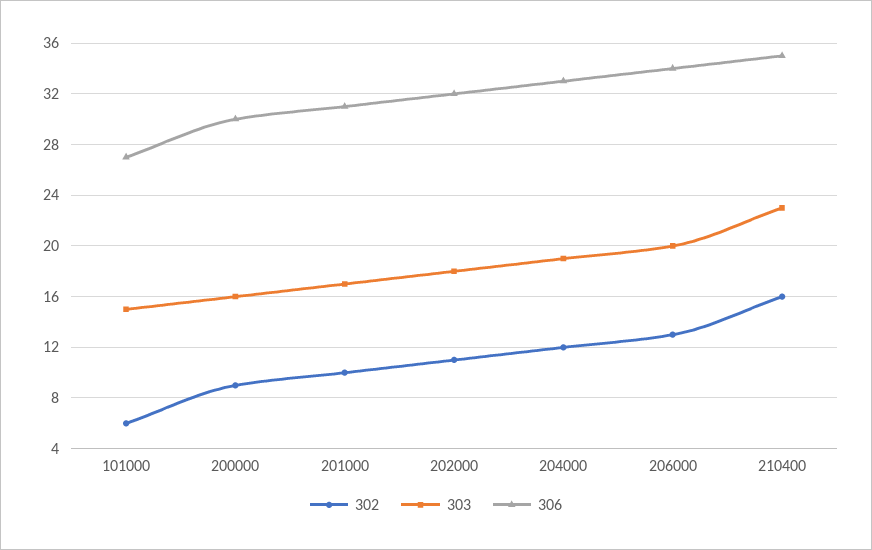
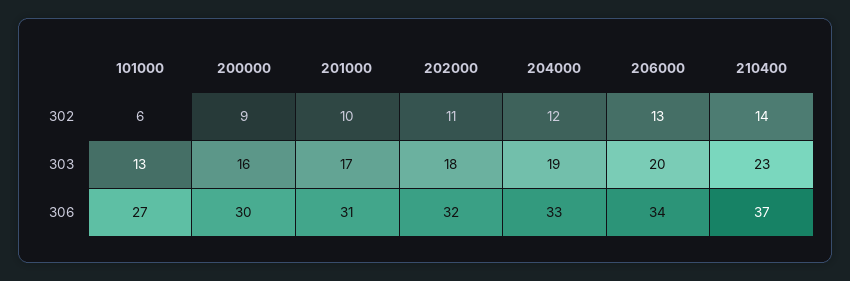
303, 101000: 15 -> 13
302, 210400: 16 -> 14
306, 210400: 35 -> 37

